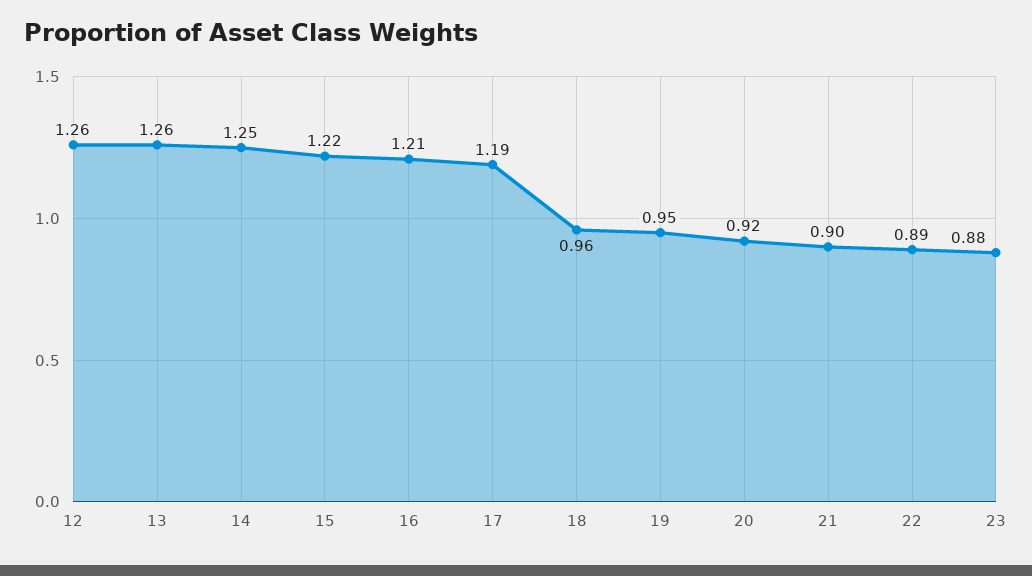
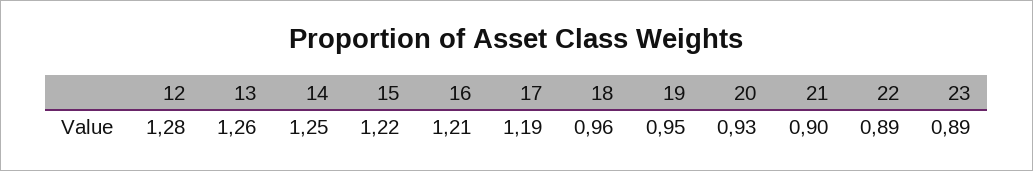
12: 1.26 -> 1.28
20: 0.92 -> 0.93
23: 0.88 -> 0.89

